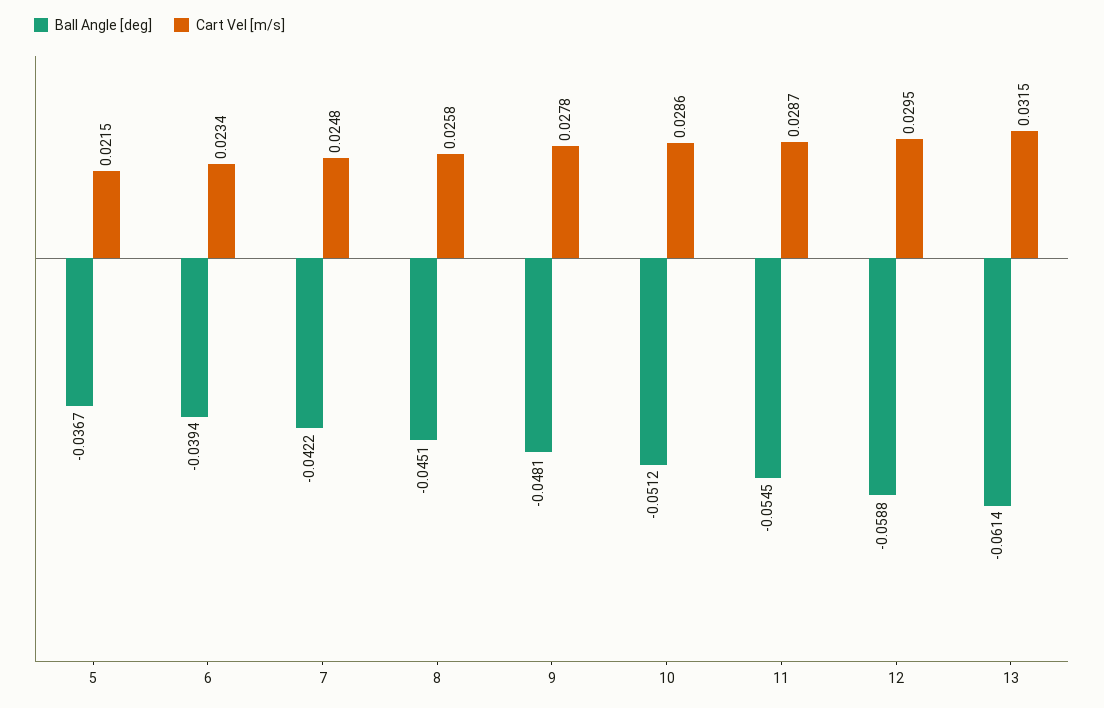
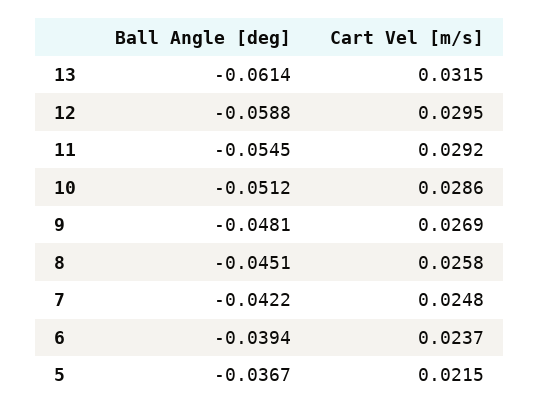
Cart Vel [m/s], 6: 0.0234 -> 0.0237
Cart Vel [m/s], 9: 0.0278 -> 0.0269
Cart Vel [m/s], 11: 0.0287 -> 0.0292

